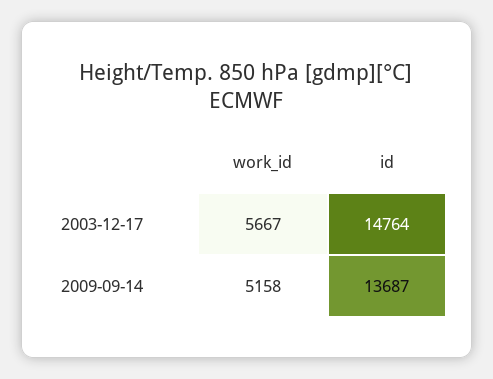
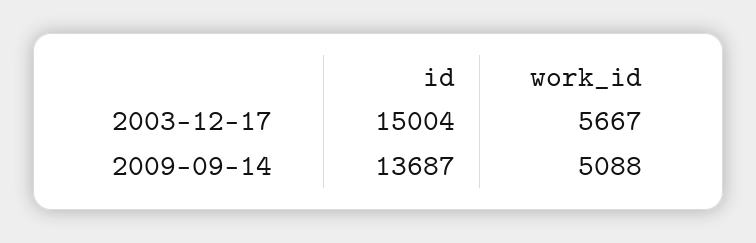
id, 2003-12-17: 14764 -> 15004
work_id, 2009-09-14: 5158 -> 5088

